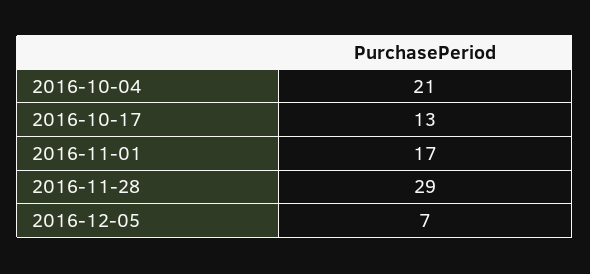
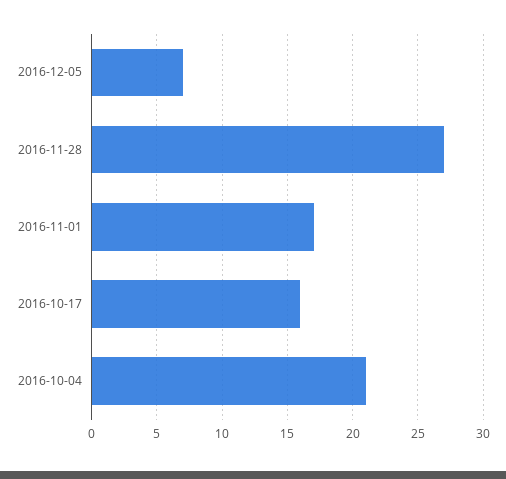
2016-10-17: 13 -> 16
2016-11-28: 29 -> 27

